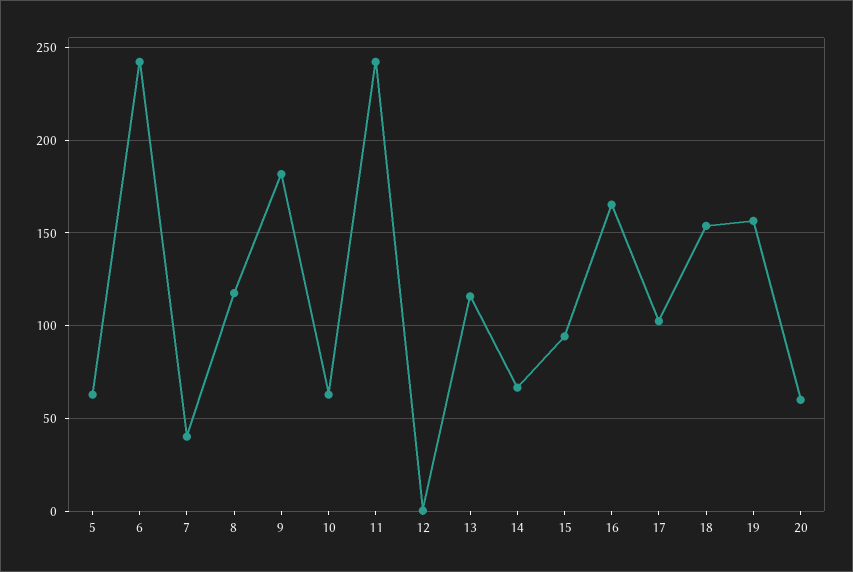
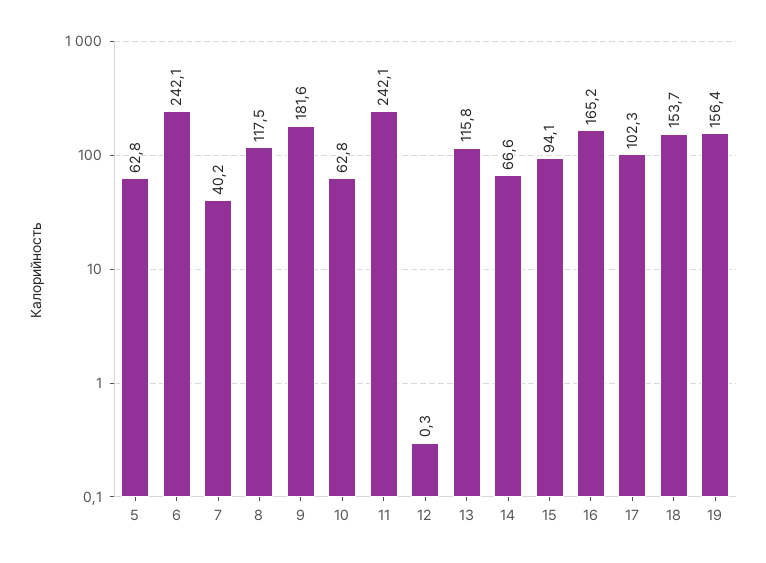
20: 60 -> none

